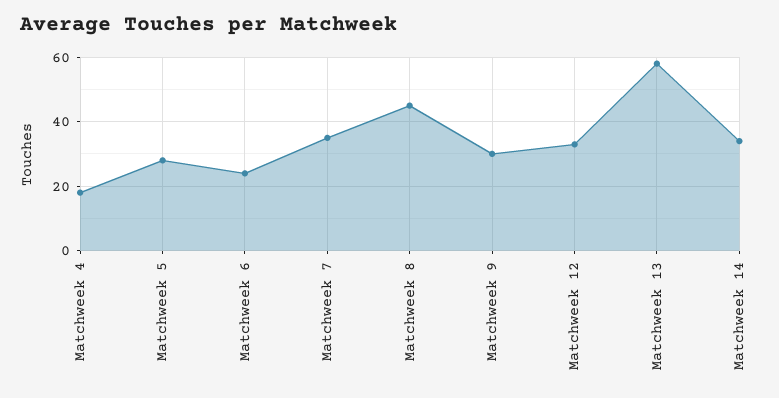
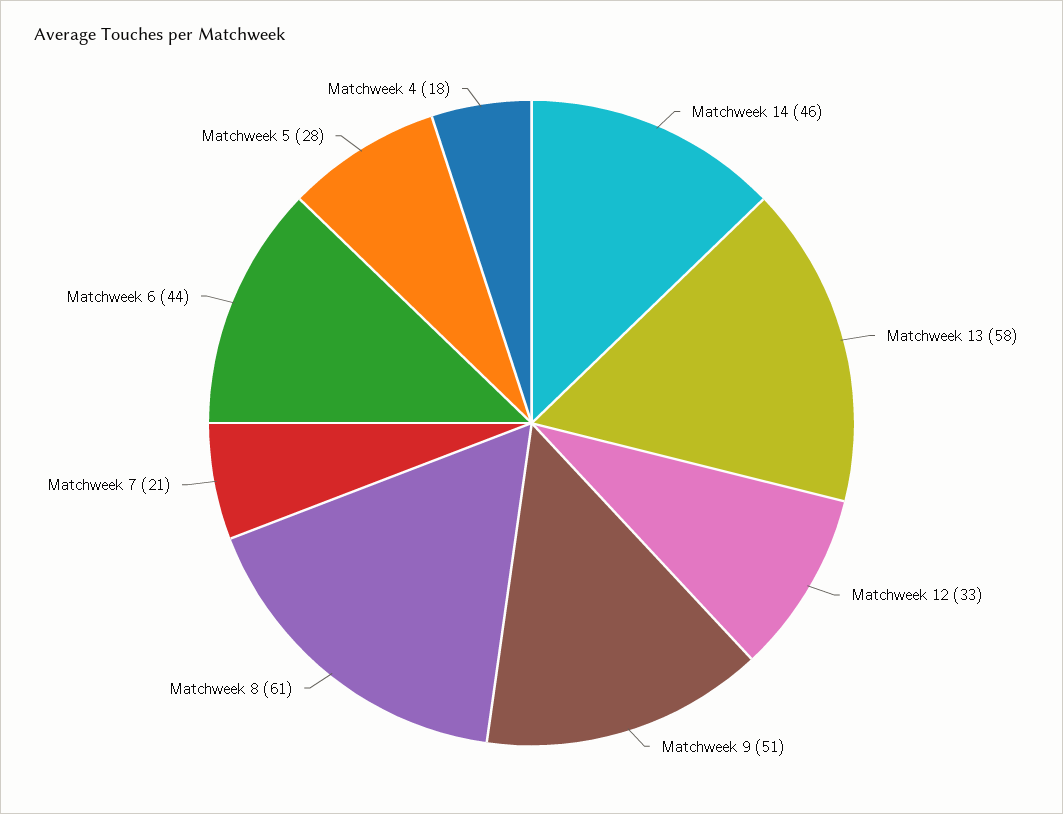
Matchweek 6: 25 -> 44
Matchweek 7: 35 -> 21
Matchweek 8: 45 -> 61
Matchweek 9: 30 -> 51
Matchweek 14: 35 -> 46

